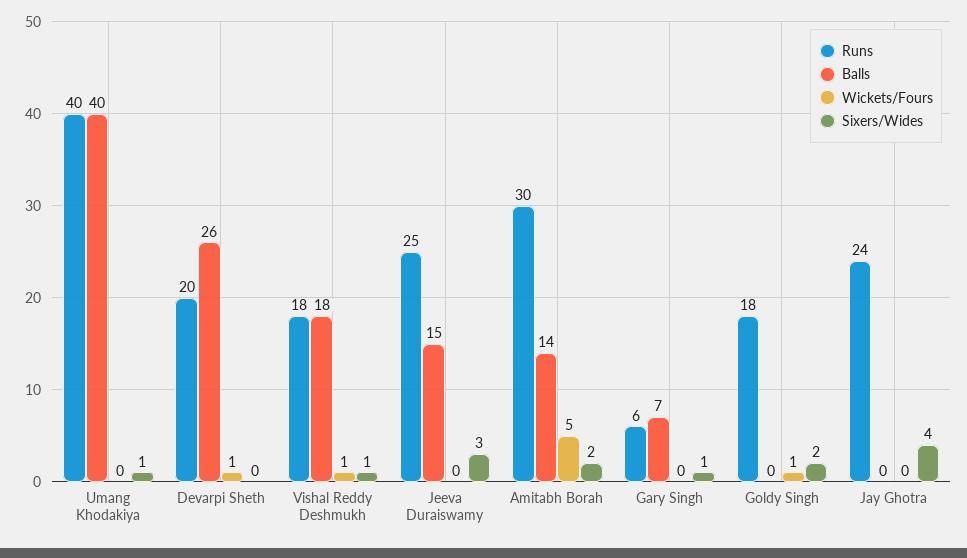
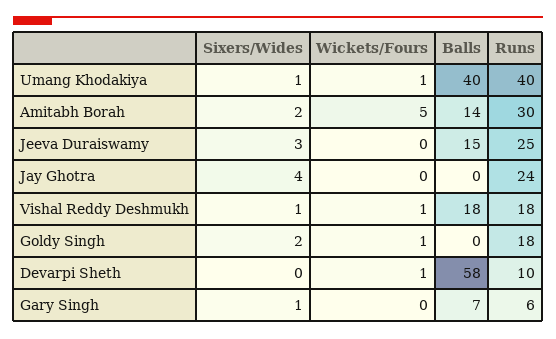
Wickets/Fours, Umang Khodakiya: 0 -> 1
Runs, Devarpi Sheth: 20 -> 10
Balls, Devarpi Sheth: 26 -> 58

